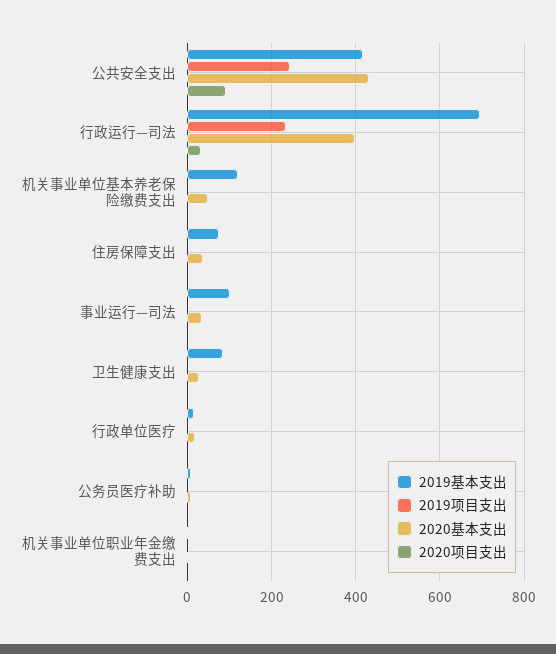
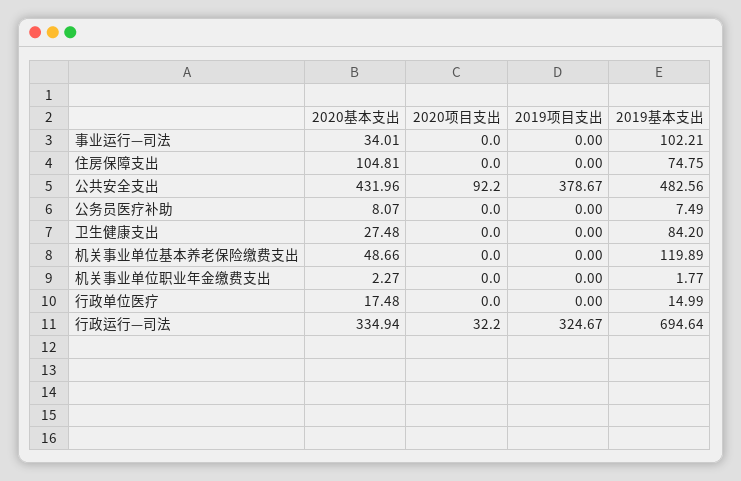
2019基本支出, 公共安全支出: 420 -> 482.56
2019项目支出, 公共安全支出: 240 -> 378.67
2019项目支出, 行政运行—司法: 240 -> 324.67
2020基本支出, 行政运行—司法: 400 -> 334.94
2020基本支出, 住房保障支出: 40 -> 104.81

